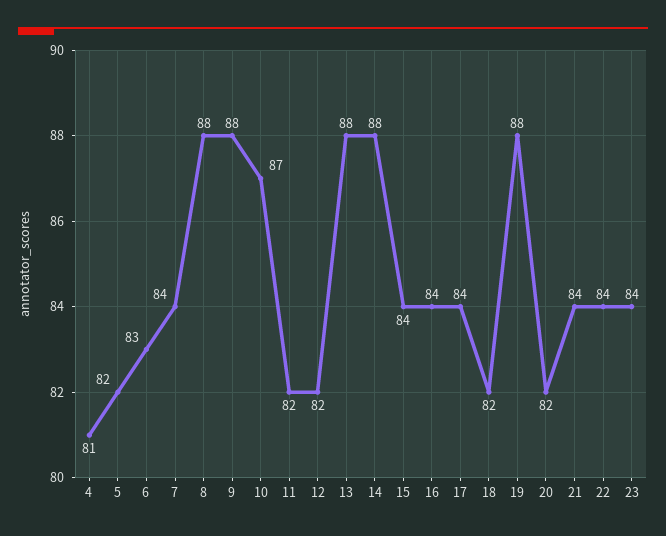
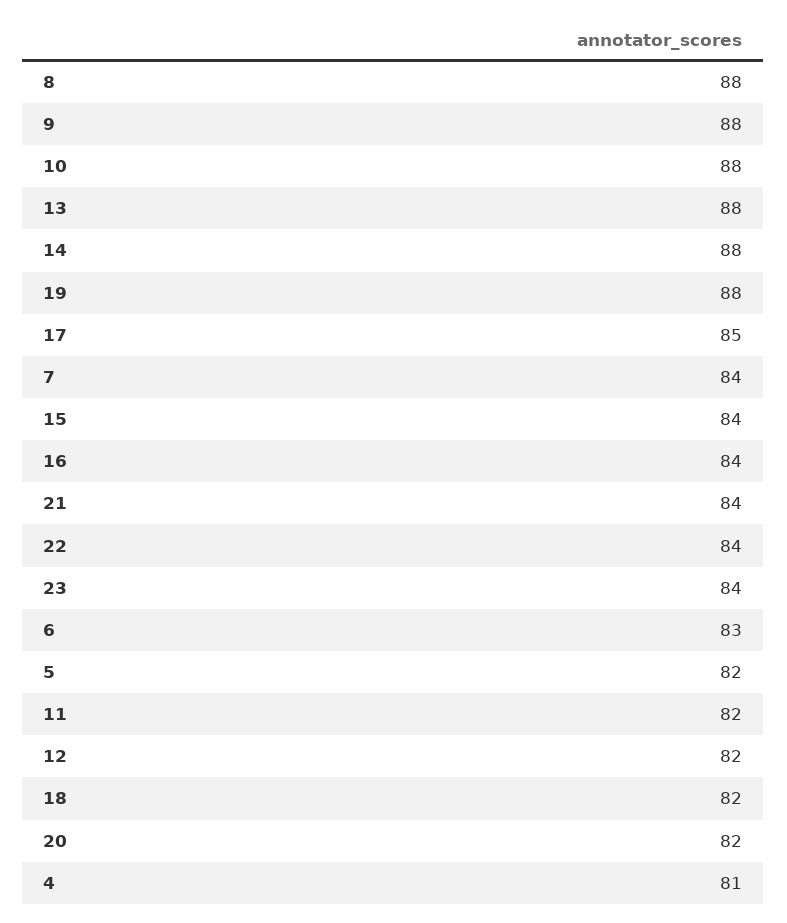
10: 87 -> 88
17: 84 -> 85

